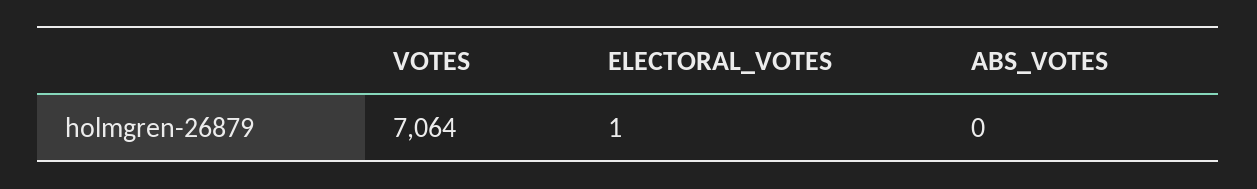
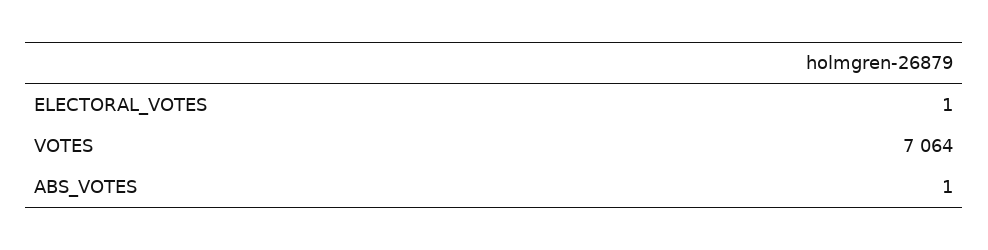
ABS_VOTES: 0 -> 1

